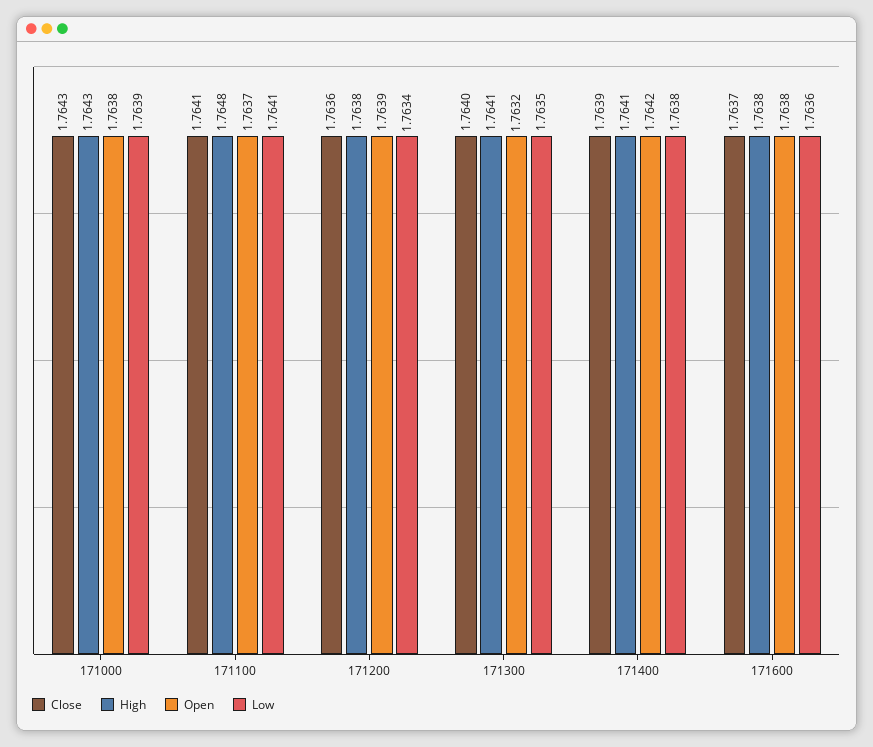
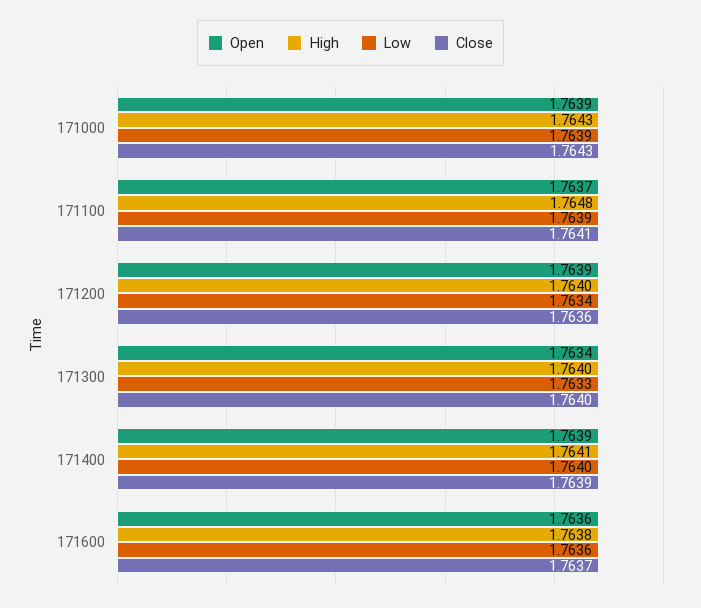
Open, 171000: 1.7638 -> 1.7639
Low, 171100: 1.7641 -> 1.7639
High, 171200: 1.7638 -> 1.764
High, 171300: 1.7641 -> 1.764
Open, 171300: 1.7632 -> 1.7634
Low, 171300: 1.7635 -> 1.7633
Open, 171400: 1.7642 -> 1.7639
Low, 171400: 1.7638 -> 1.764
Open, 171600: 1.7638 -> 1.7636

